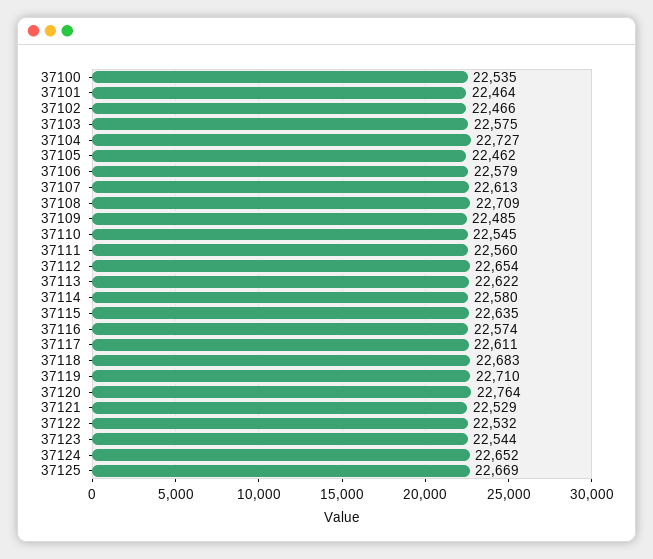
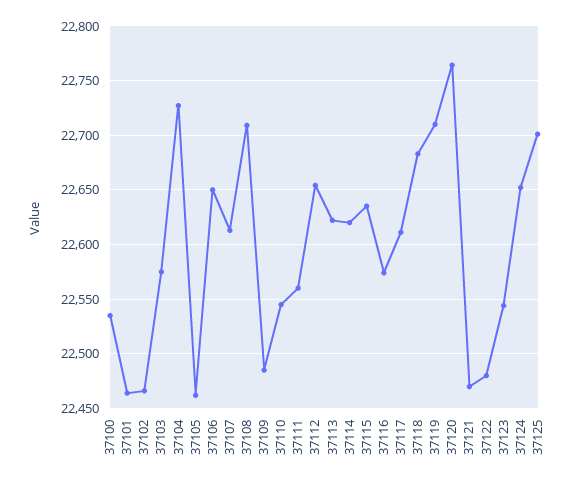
37106: 22579 -> 22650
37114: 22580 -> 22620
37121: 22529 -> 22470
37122: 22532 -> 22480
37125: 22669 -> 22700

